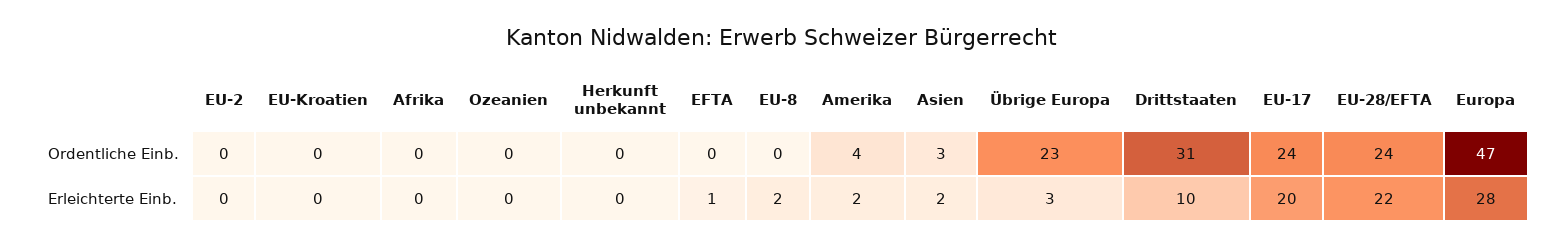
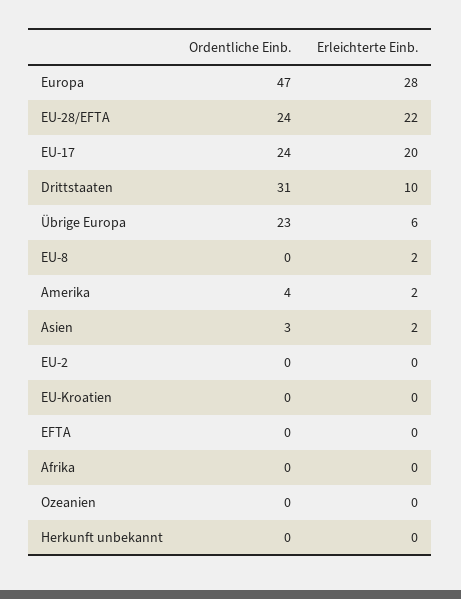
EFTA, Erleichterte Einb.: 1 -> 0
Übrige Europa, Erleichterte Einb.: 3 -> 6

